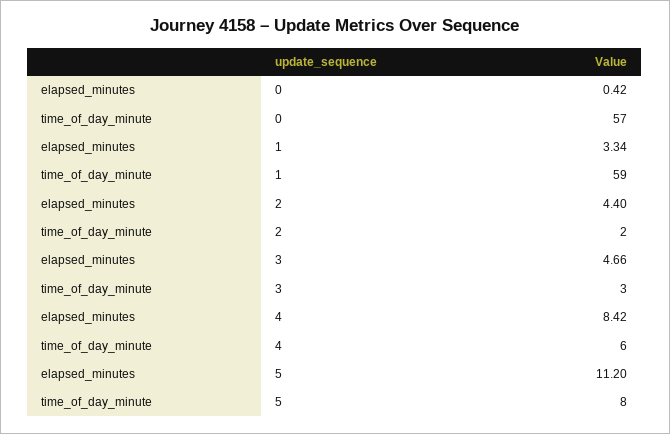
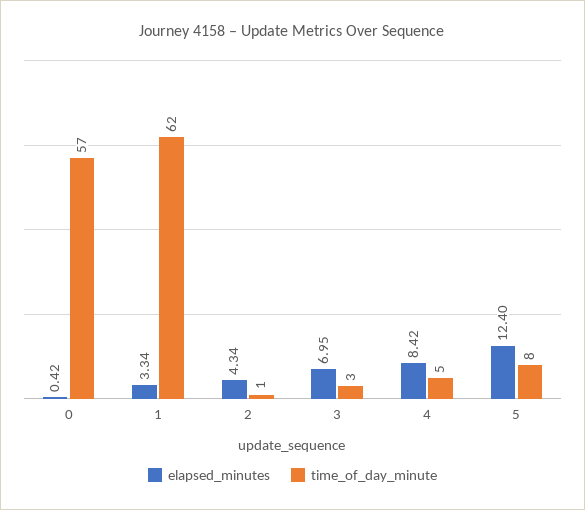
time_of_day_minute, 1: 59 -> 62
elapsed_minutes, 2: 4.4 -> 4.34
time_of_day_minute, 2: 2 -> 1
elapsed_minutes, 3: 4.66 -> 6.95
time_of_day_minute, 4: 6 -> 5
elapsed_minutes, 5: 11.2 -> 12.4

